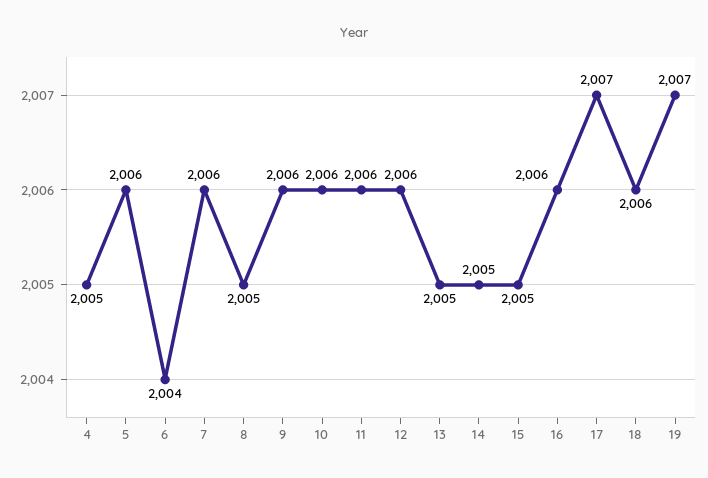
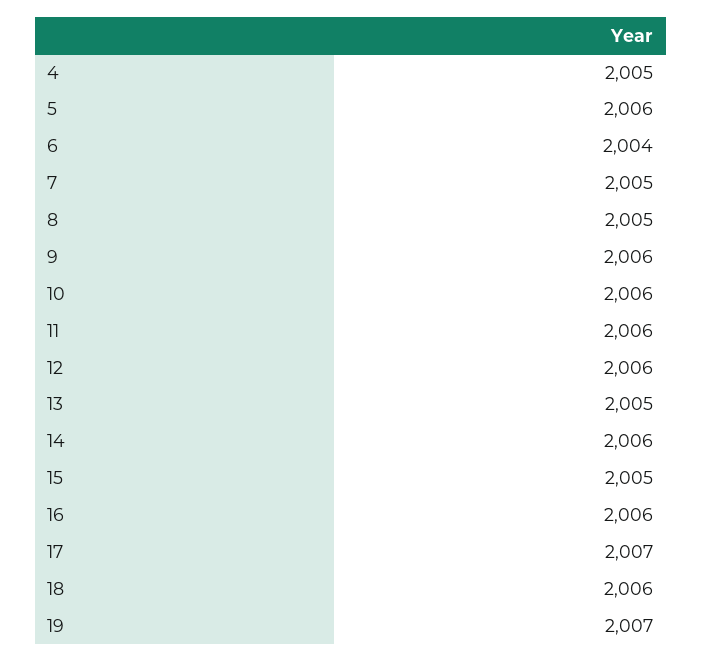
7: 2006 -> 2005
14: 2005 -> 2006

